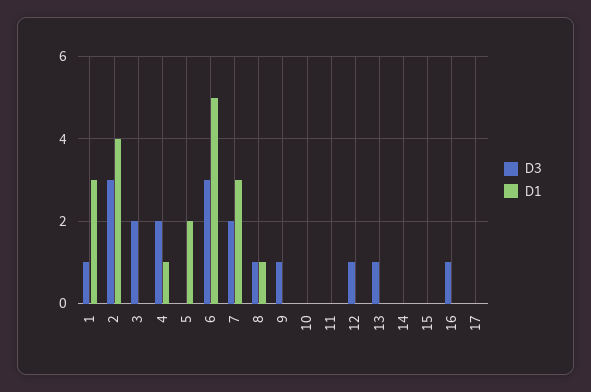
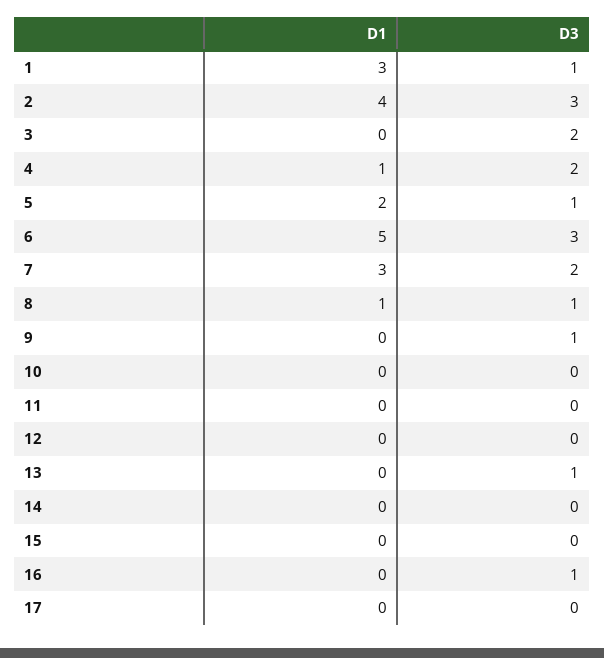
D3, 5: 0 -> 1
D3, 12: 1 -> 0

